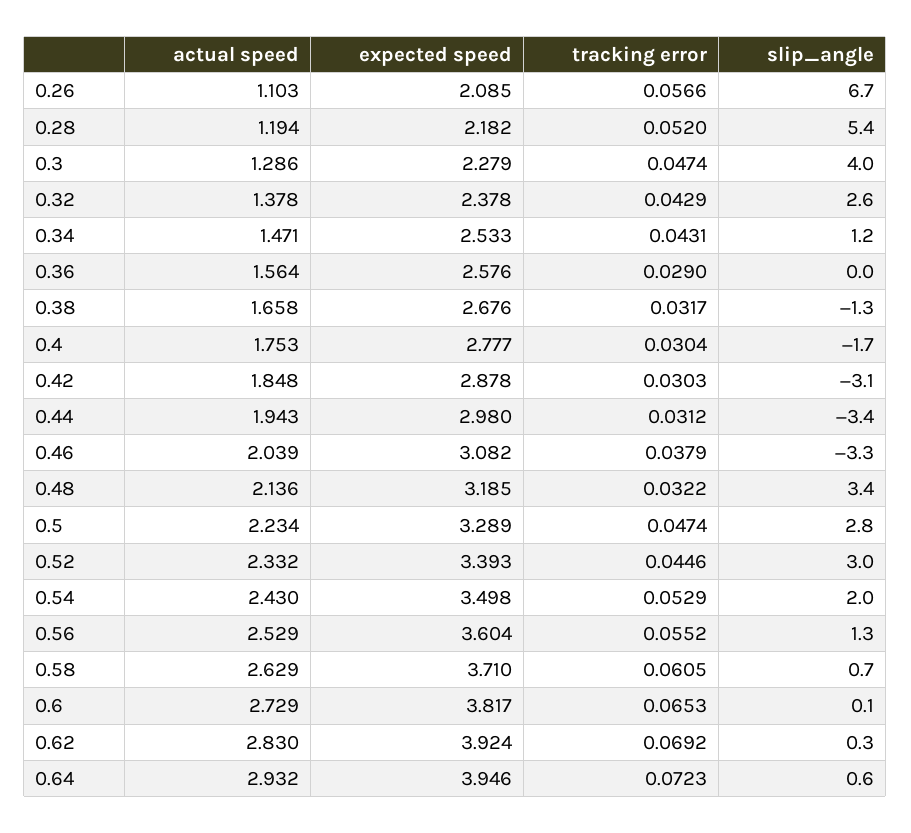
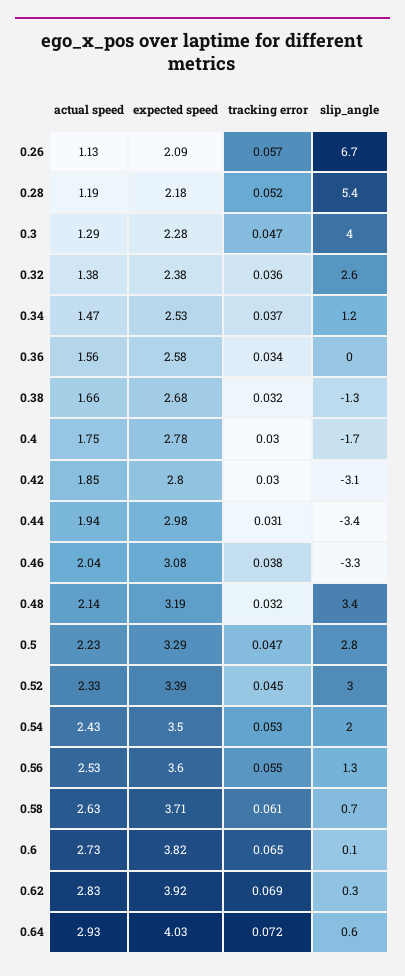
actual speed, 0.26: 1.103 -> 1.13
tracking error, 0.32: 0.0429 -> 0.036
tracking error, 0.34: 0.0431 -> 0.037
tracking error, 0.36: 0.029 -> 0.034
expected speed, 0.42: 2.878 -> 2.8
expected speed, 0.64: 3.946 -> 4.03

